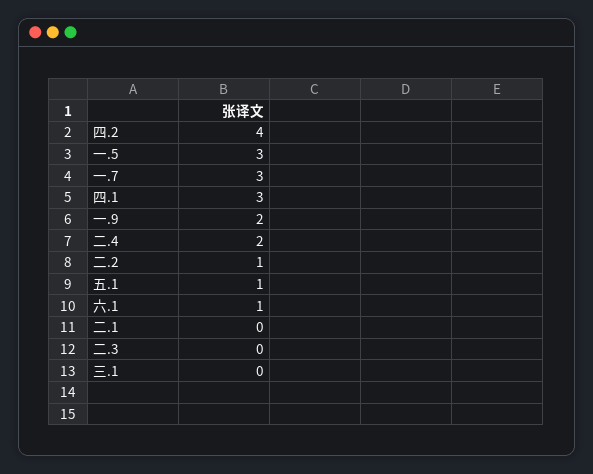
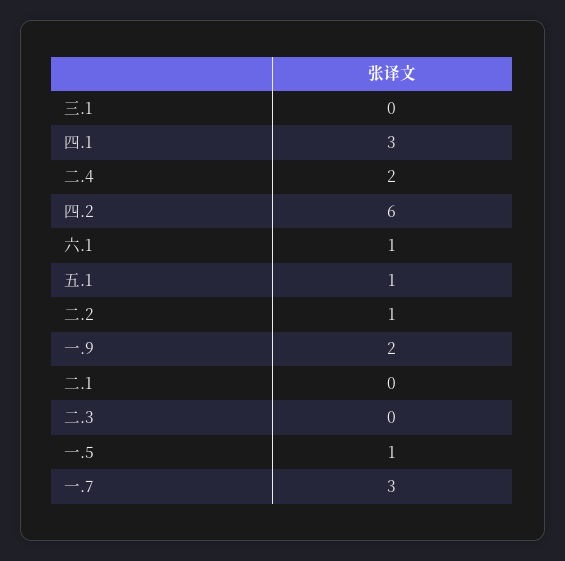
四.2: 4 -> 6
一.5: 3 -> 1

